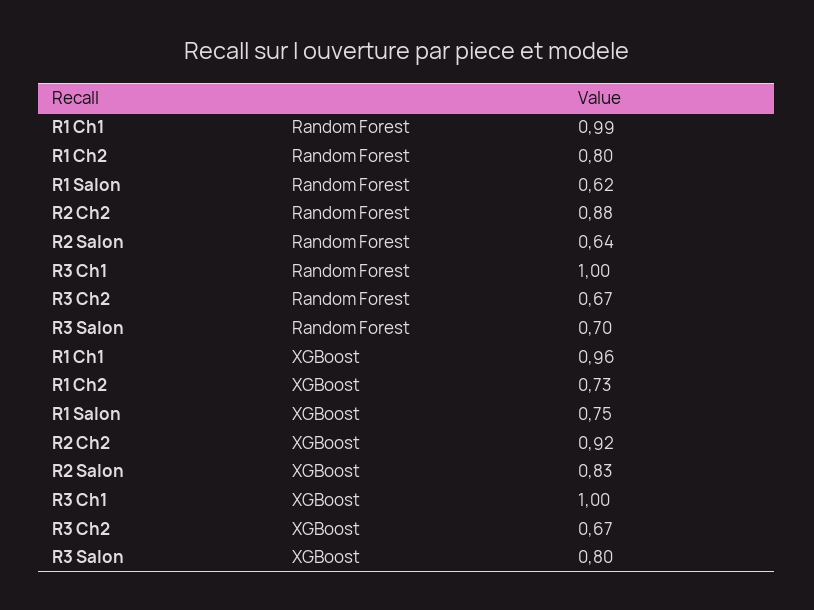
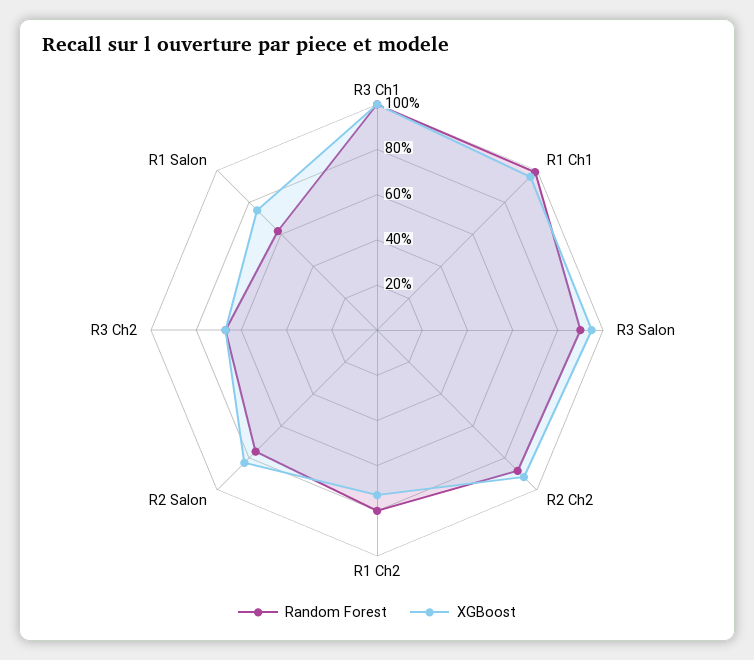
Random Forest, R2 Salon: 0.64 -> 0.75
Random Forest, R3 Salon: 0.7 -> 0.9
XGBoost, R3 Salon: 0.8 -> 0.95

